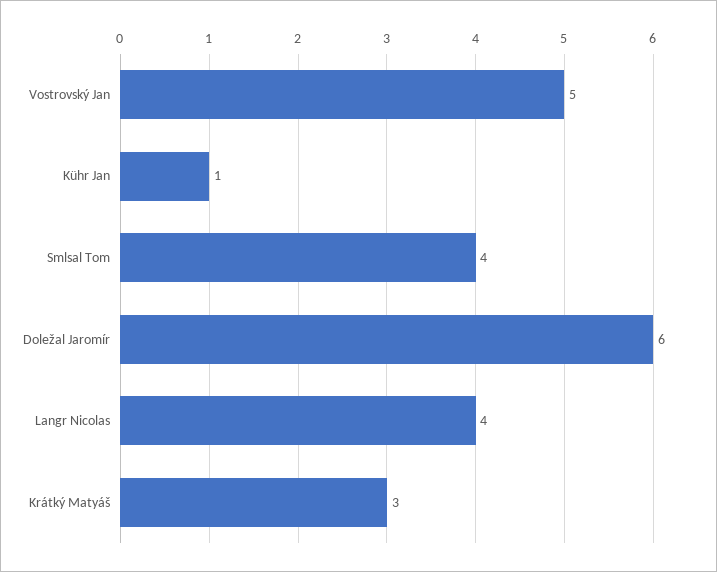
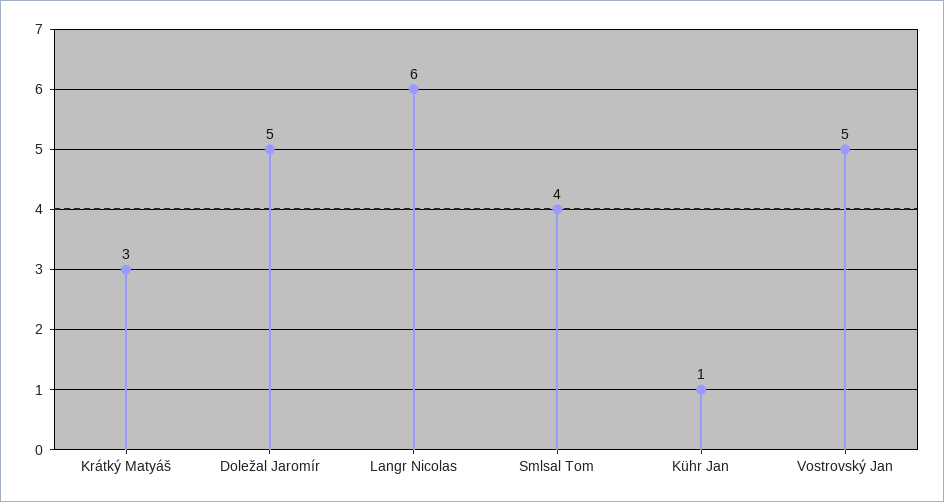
Doležal Jaromír: 6 -> 5
Langr Nicolas: 4 -> 6

